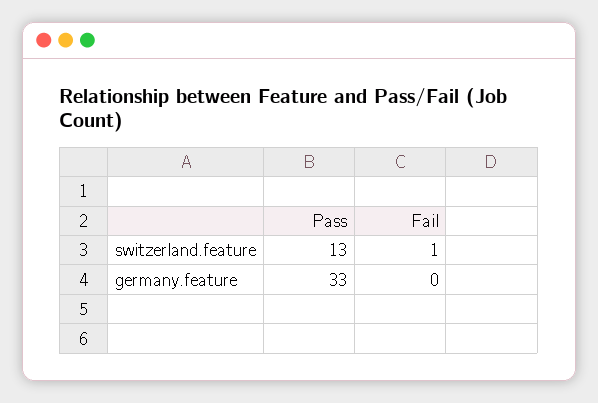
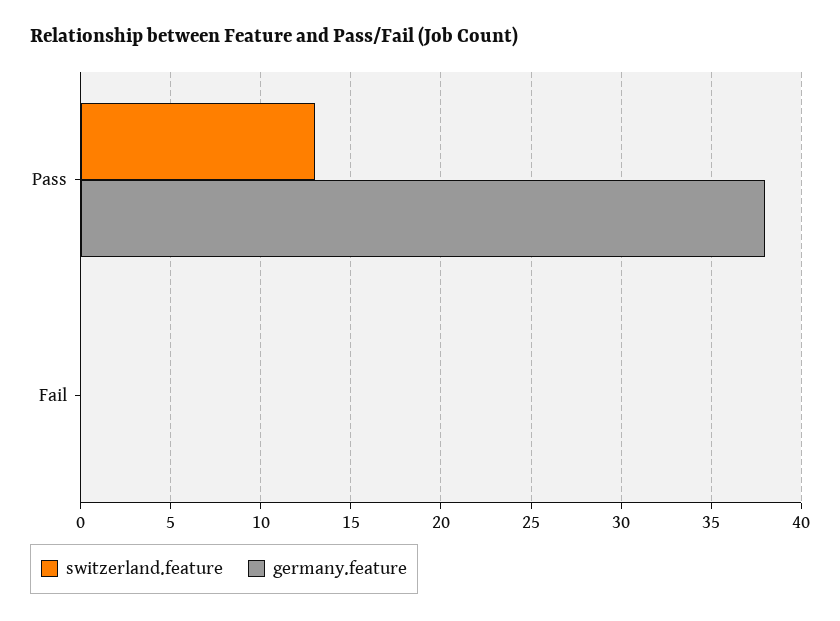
switzerland.feature, Fail: 1 -> 0
germany.feature, Pass: 33 -> 38

